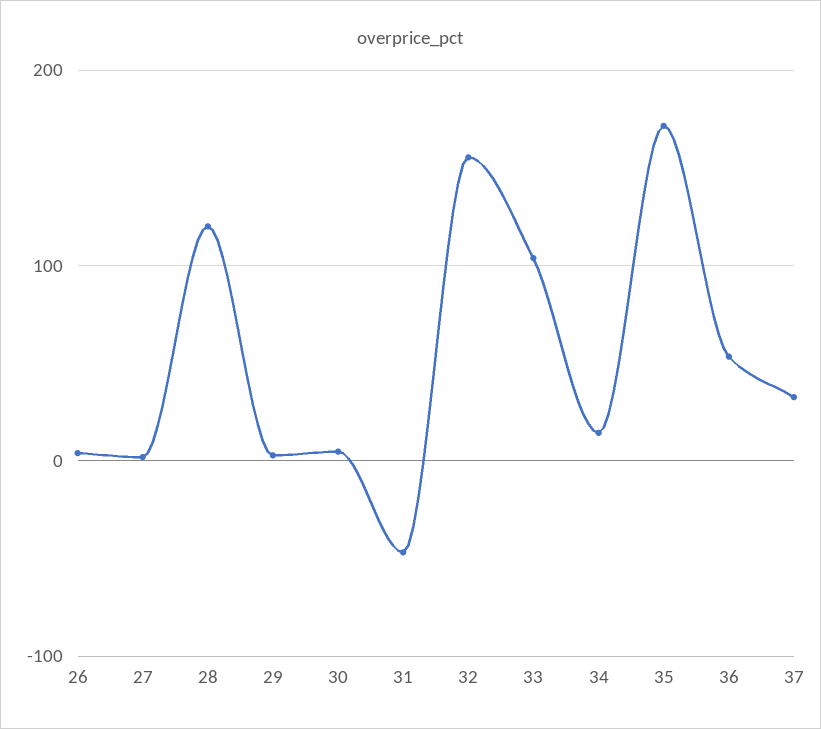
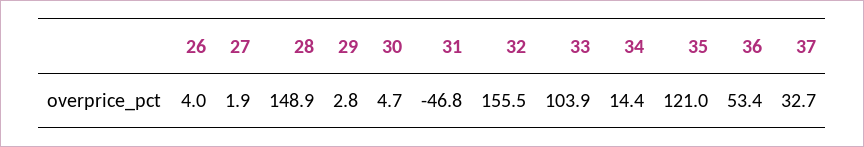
28: 120 -> 148.9
35: 170 -> 121

